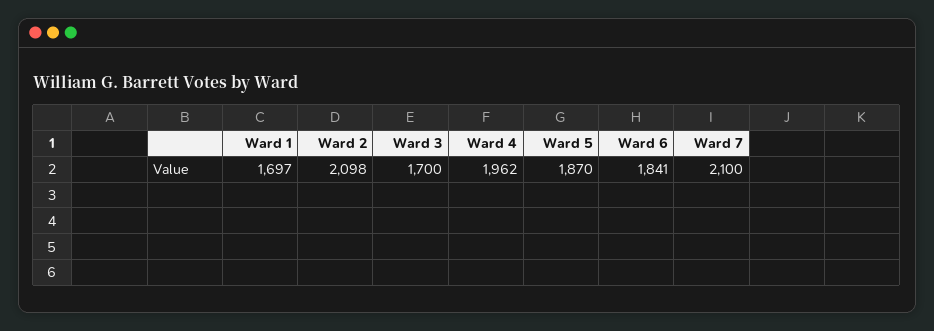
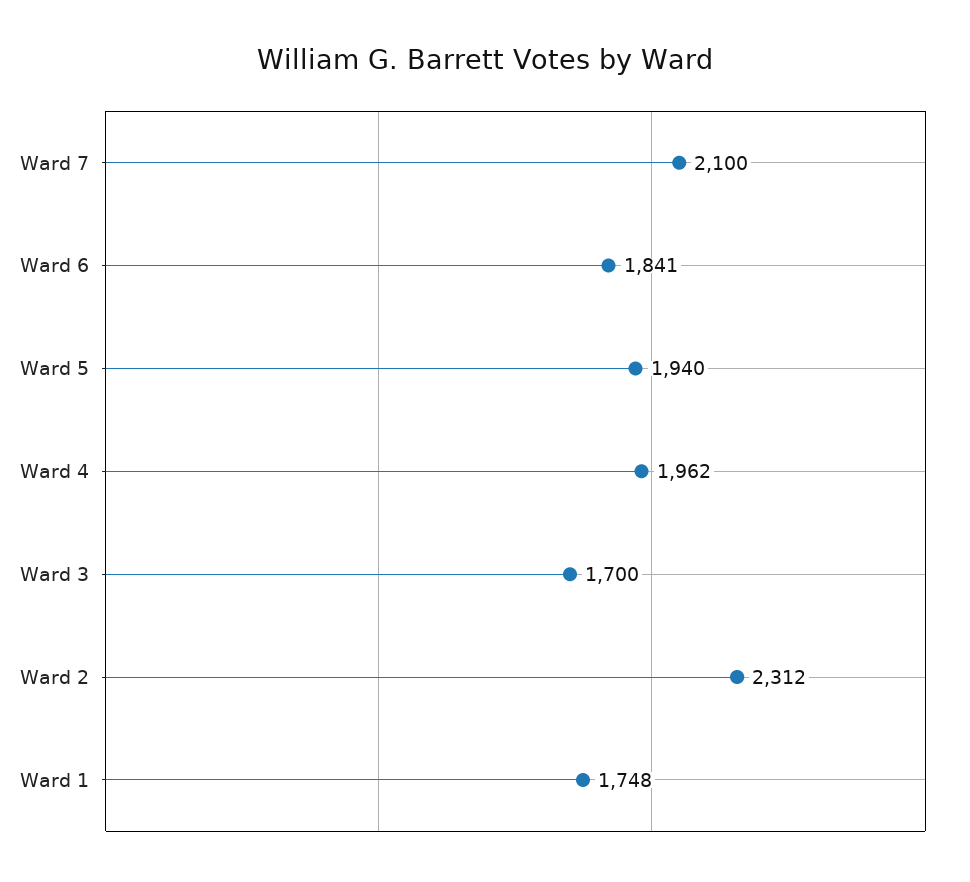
Ward 1: 1697 -> 1748
Ward 2: 2098 -> 2312
Ward 5: 1870 -> 1940

